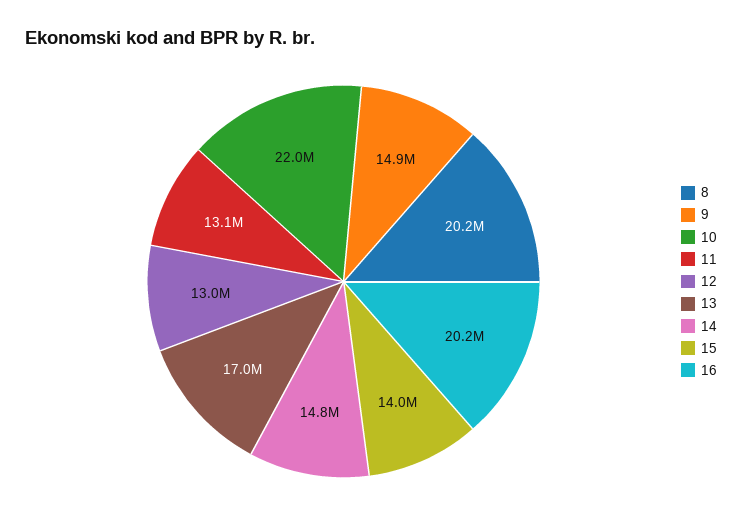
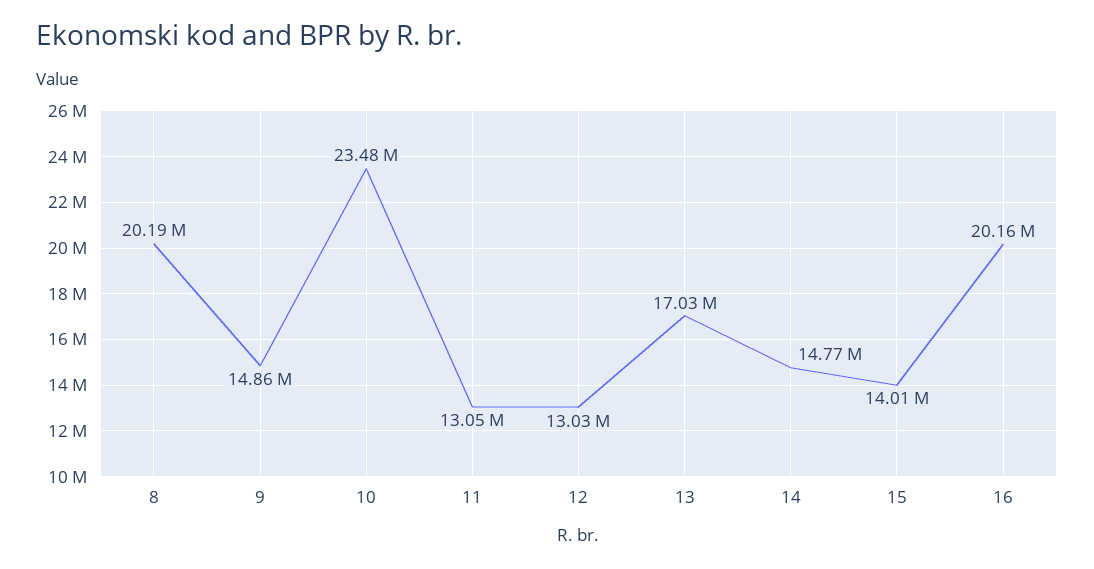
10: 22000000 -> 23480000

